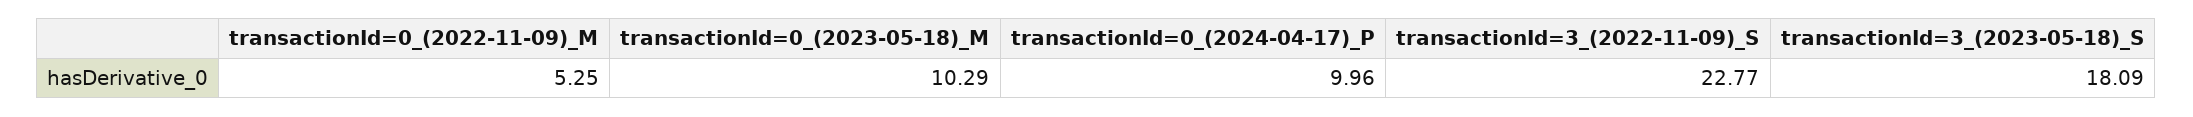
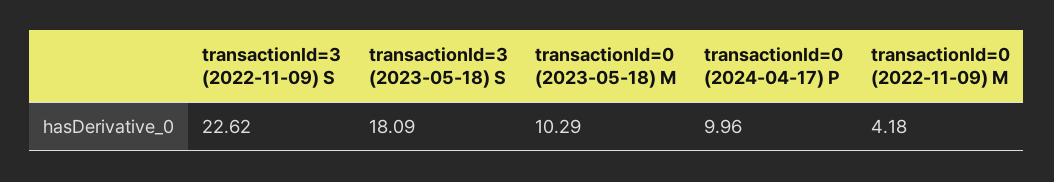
transactionId=0_(2022-11-09)_M: 5.25 -> 4.18
transactionId=3_(2022-11-09)_S: 22.77 -> 22.62

